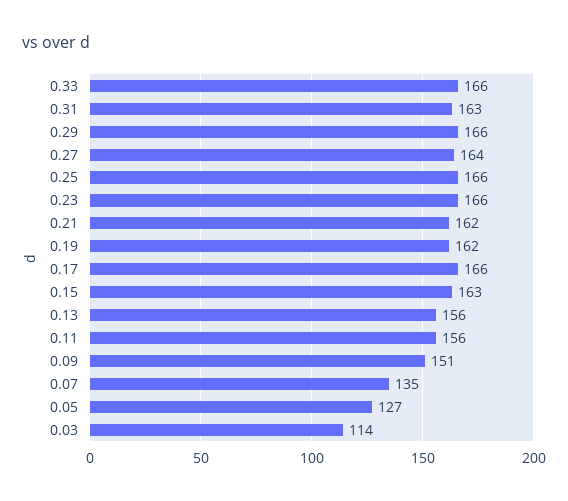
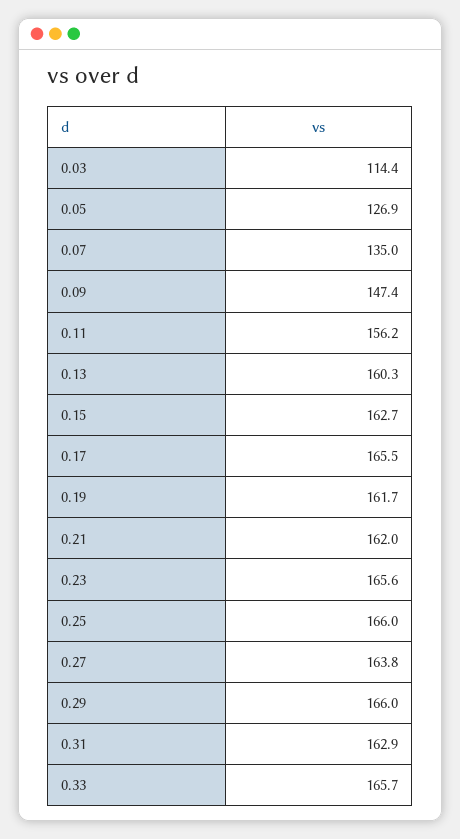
0.13: 156 -> 160.3
0.09: 151 -> 147.4

